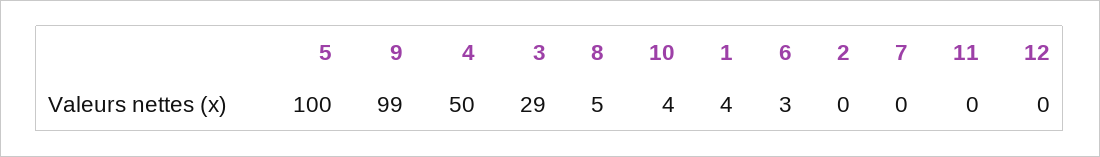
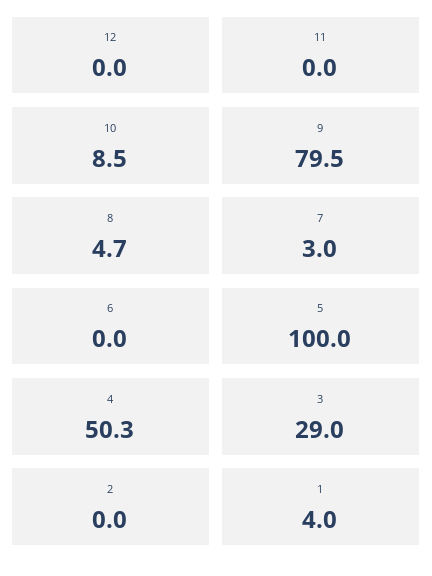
9: 99 -> 79.5
10: 4 -> 8.5
6: 3 -> 0
7: 0 -> 3

